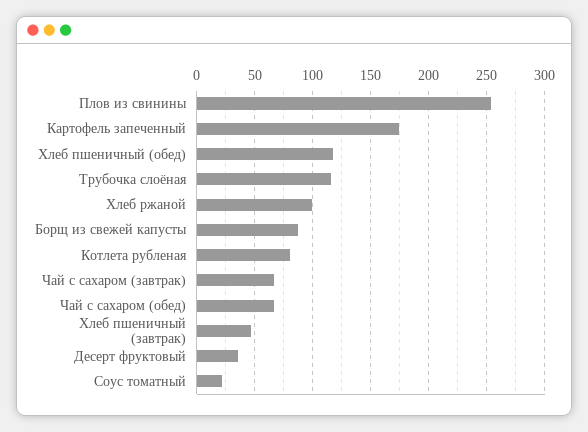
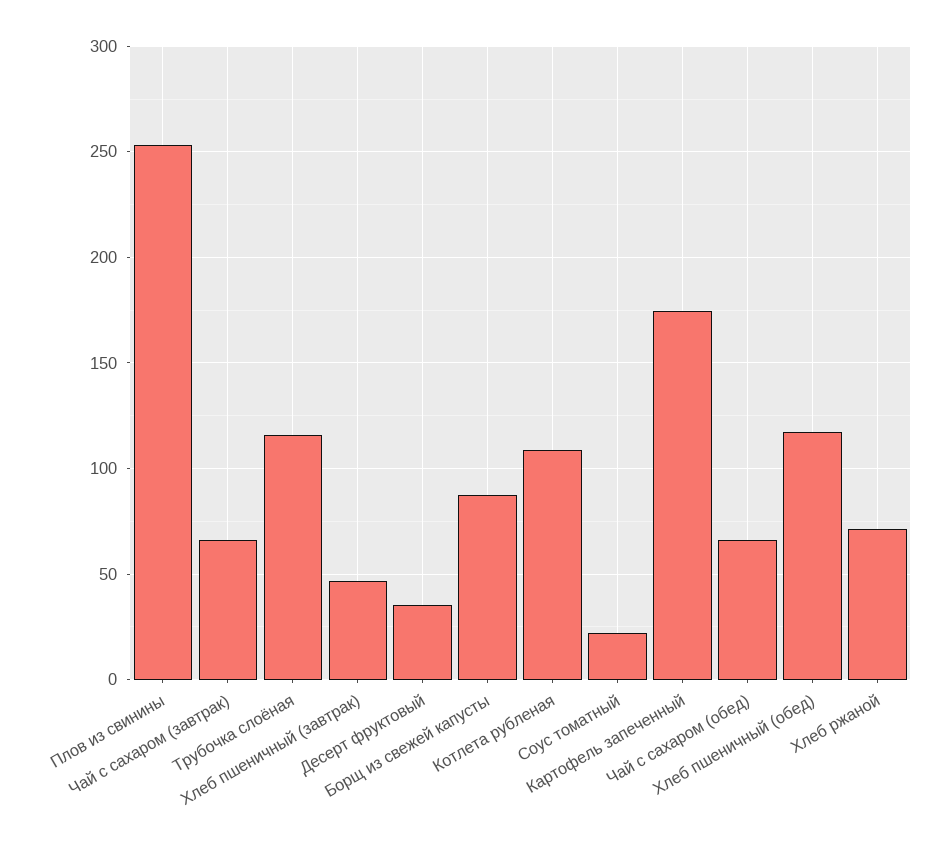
Хлеб ржаной: 100 -> 70
Котлета рубленая: 80 -> 110

